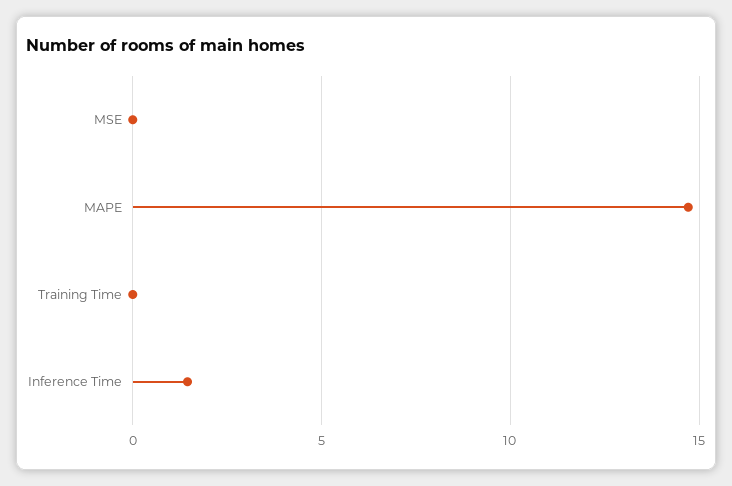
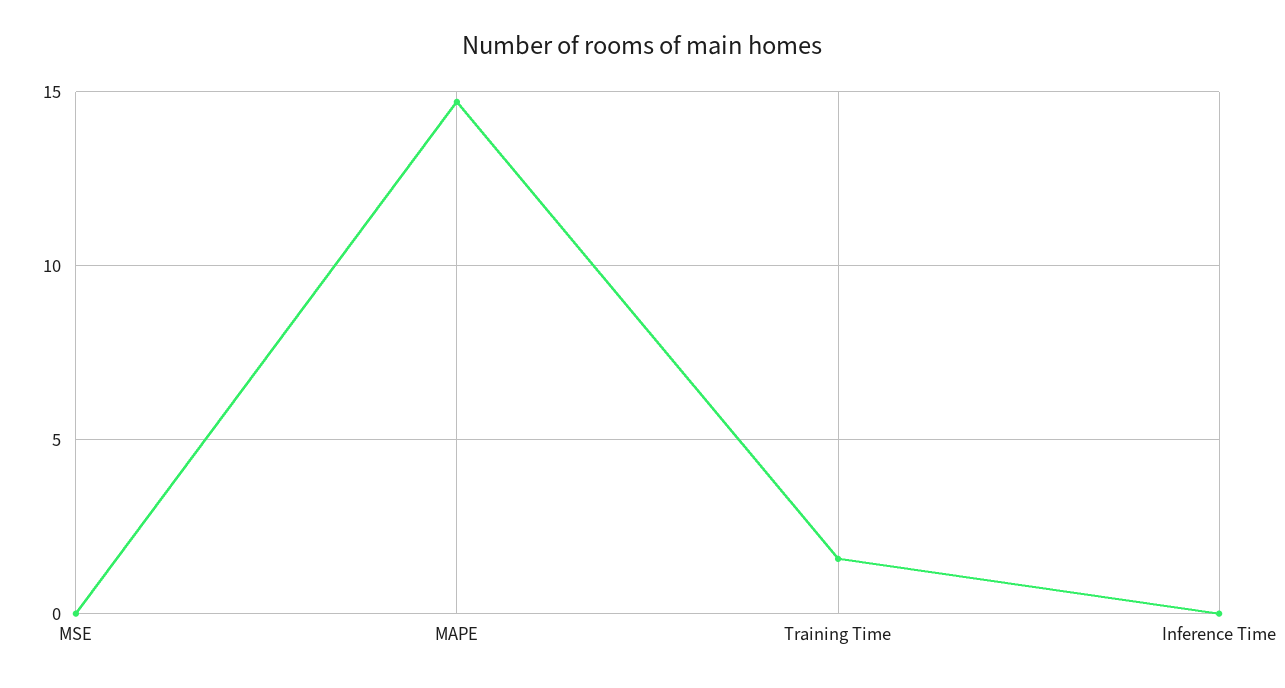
Training Time: 0 -> 1.5
Inference Time: 1.5 -> 0

